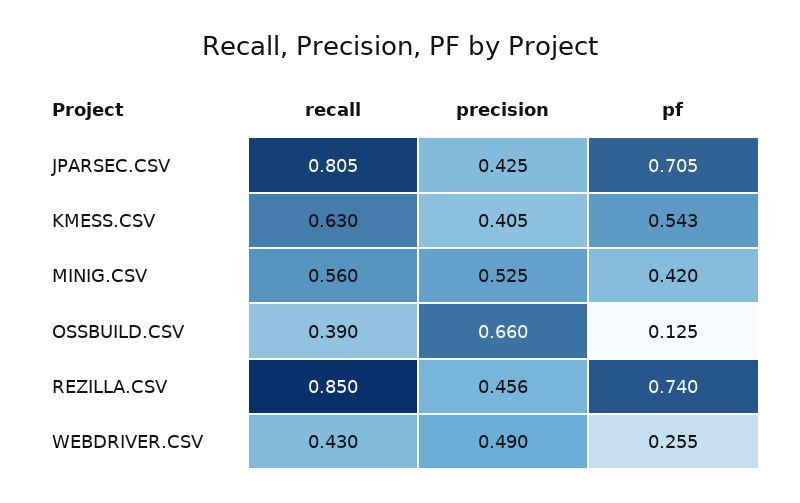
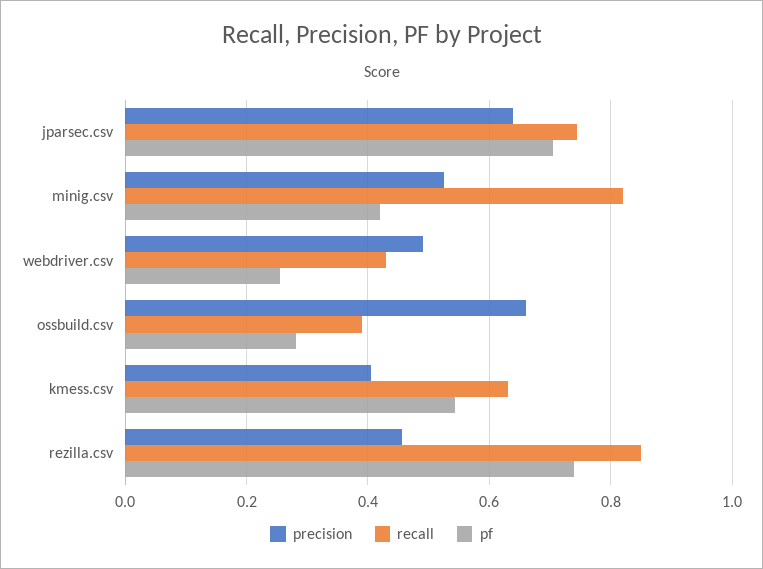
recall, JPARSEC.CSV: 0.805 -> 0.74
precision, JPARSEC.CSV: 0.425 -> 0.64
recall, MINIG.CSV: 0.56 -> 0.82
pf, OSSBUILD.CSV: 0.125 -> 0.28

